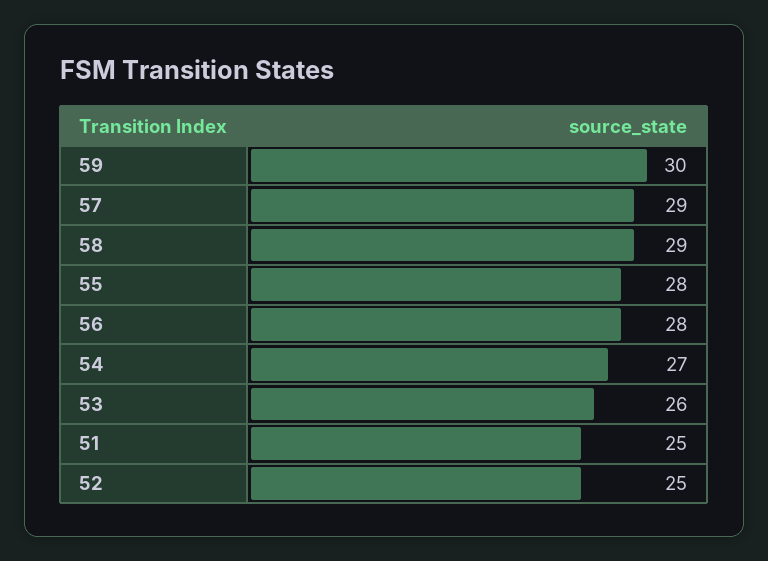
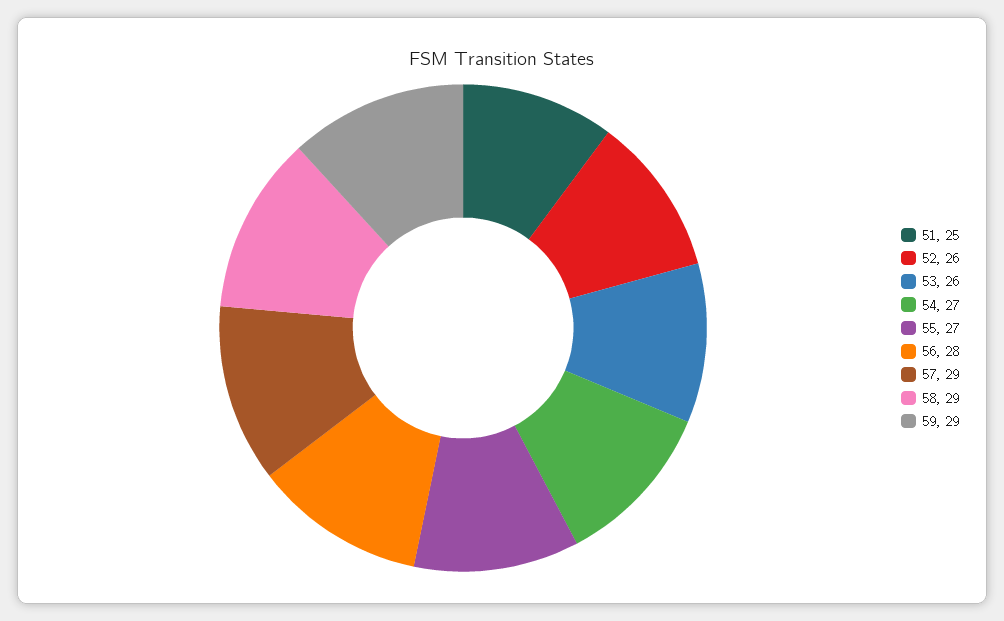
59: 30 -> 29
55: 28 -> 27
52: 25 -> 26

